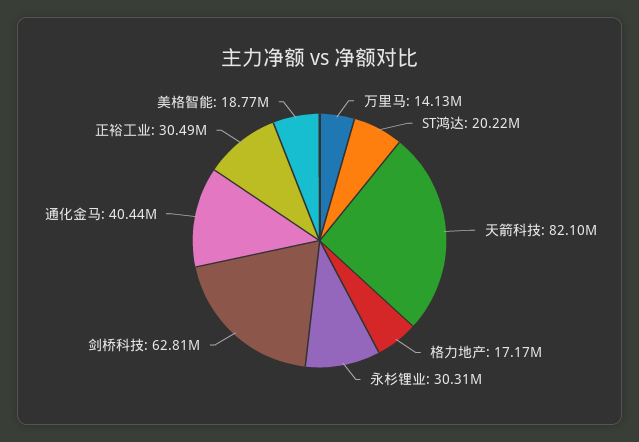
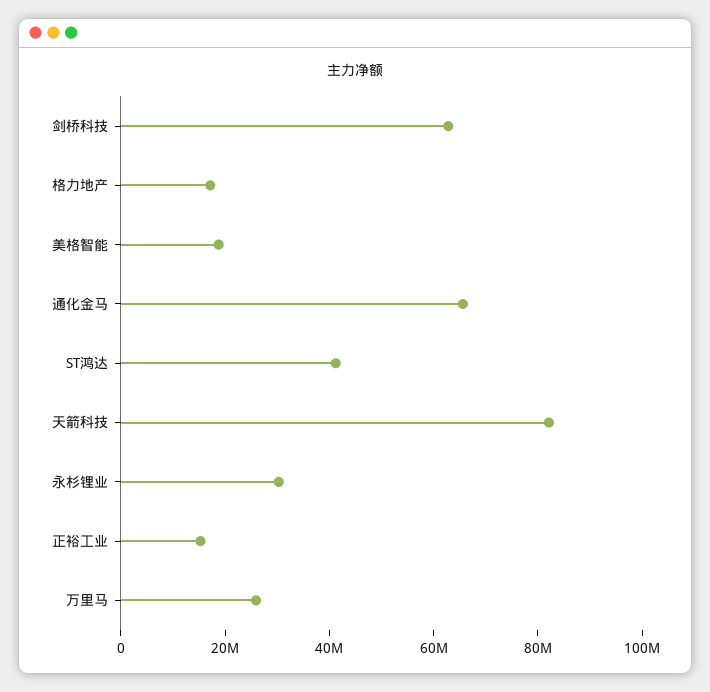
万里马: 14130000 -> 25000000
ST鸿达: 20220000 -> 40000000
通化金马: 40440000 -> 65000000
正裕工业: 30490000 -> 15000000

